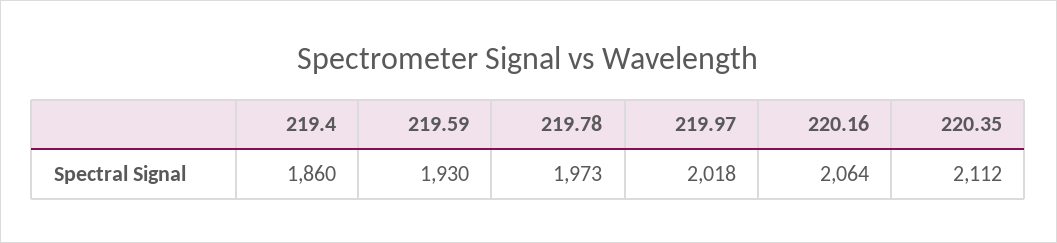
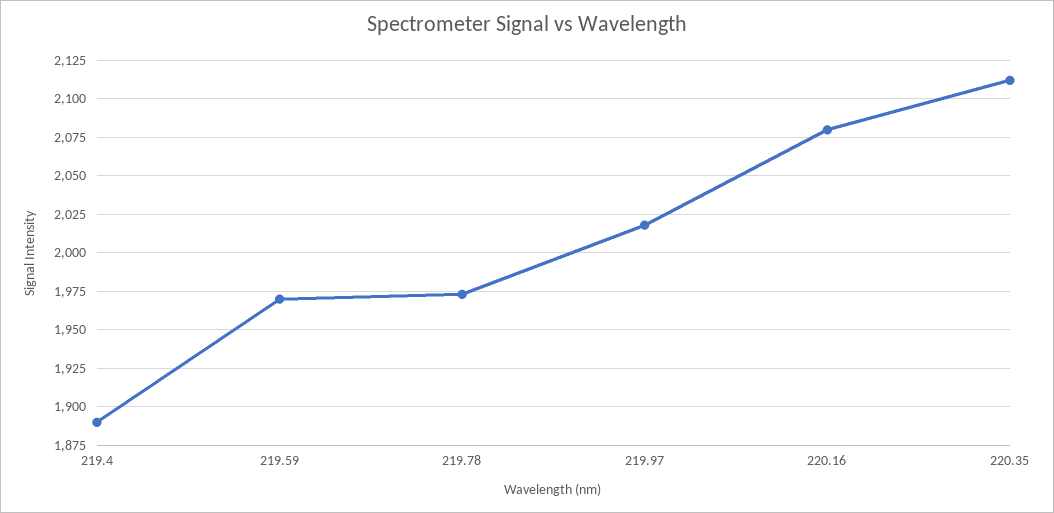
219.4: 1860 -> 1890
219.59: 1930 -> 1970
220.16: 2064 -> 2080

